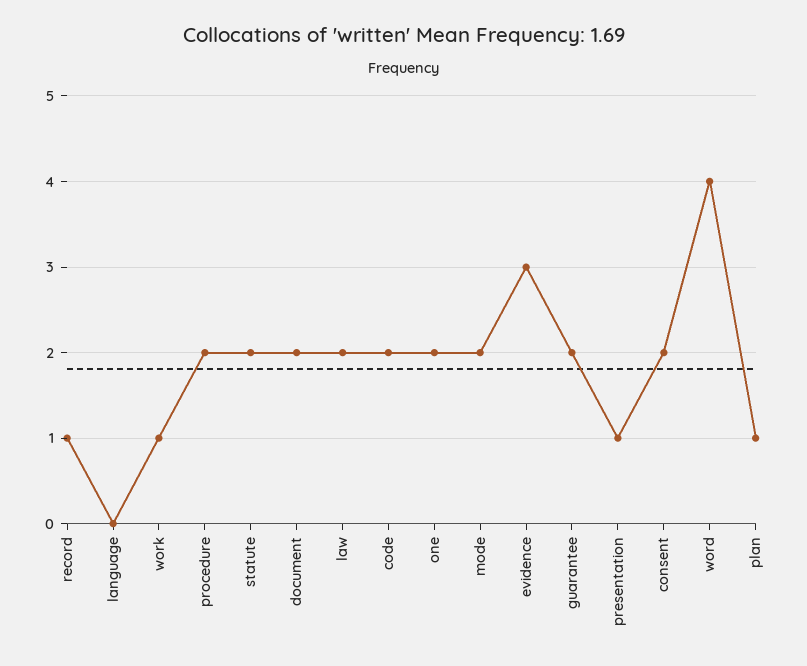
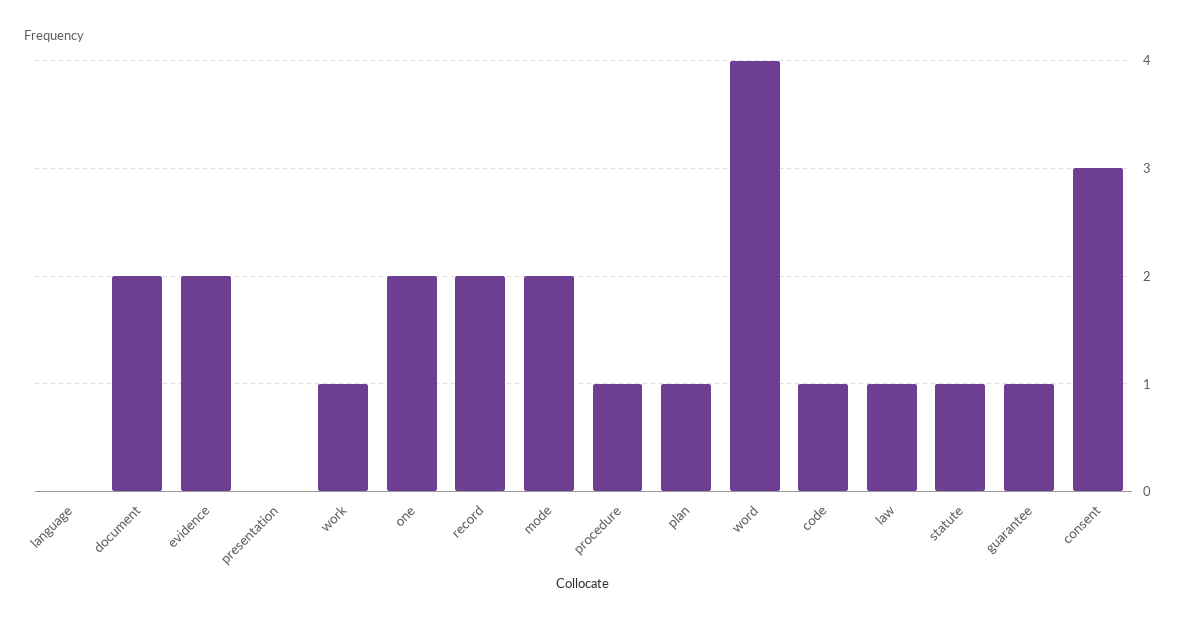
record: 1 -> 2
procedure: 2 -> 1
statute: 2 -> 1
law: 2 -> 1
code: 2 -> 1
evidence: 3 -> 2
guarantee: 2 -> 1
presentation: 1 -> 0
consent: 2 -> 3

